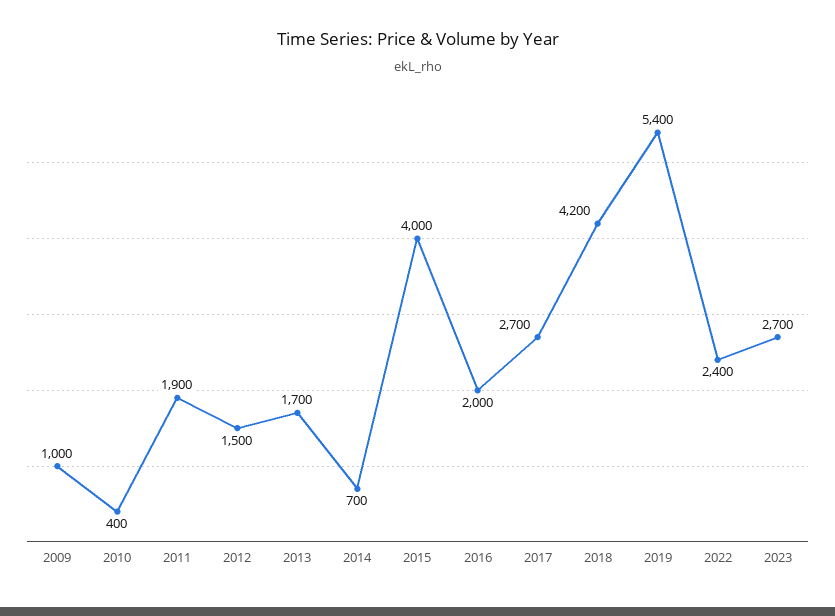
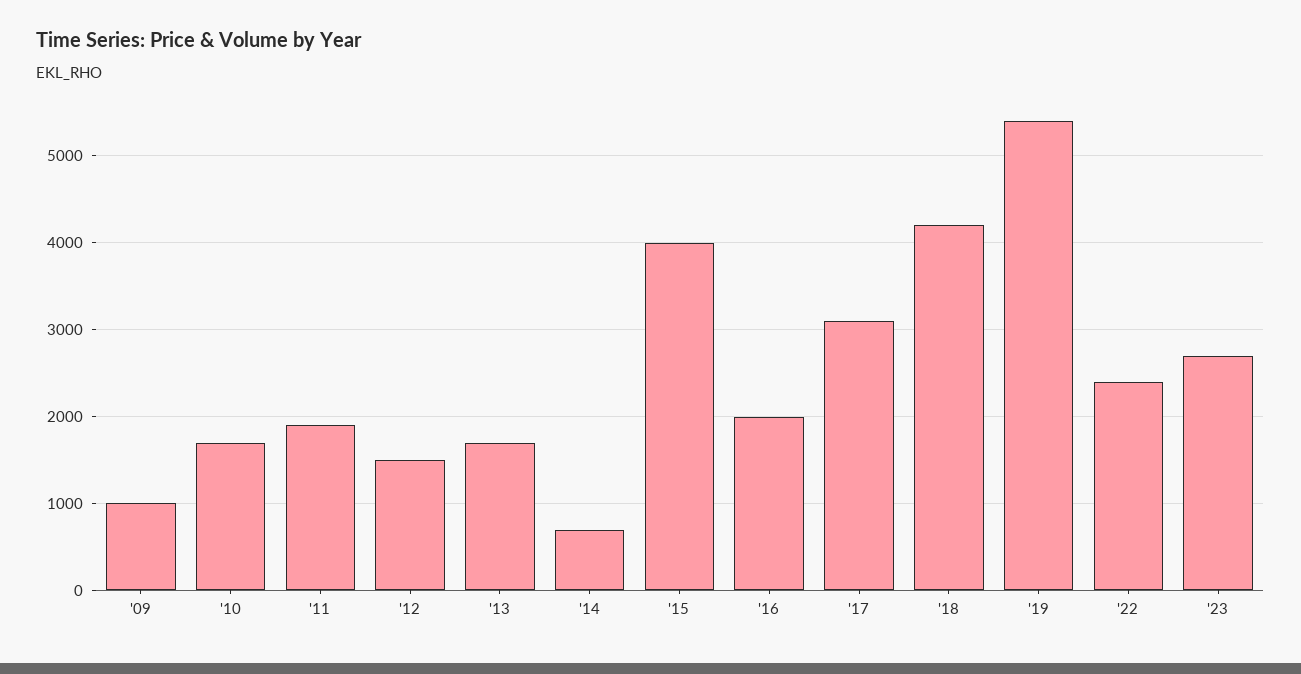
2010: 400 -> 1700
2017: 2700 -> 3100

